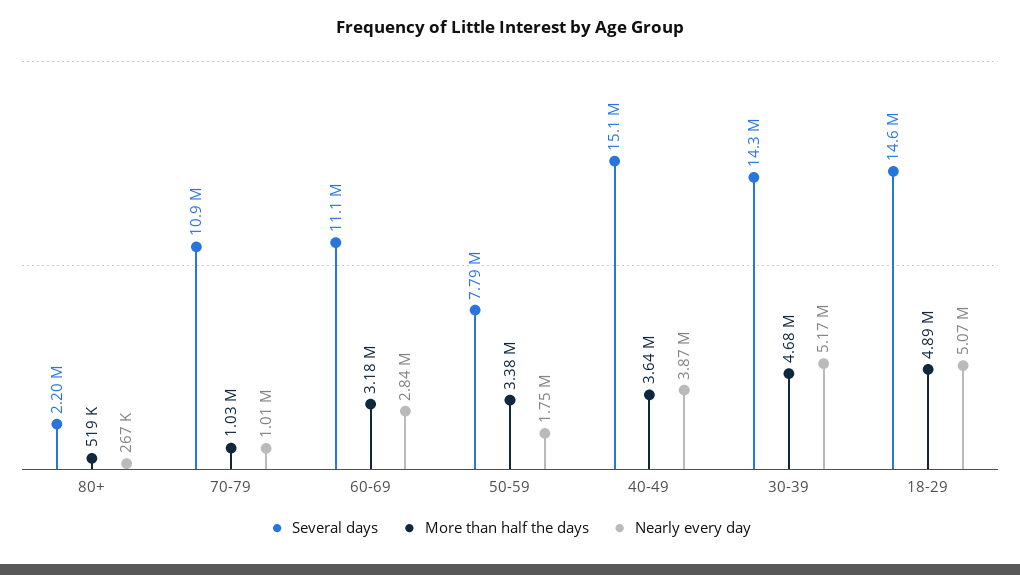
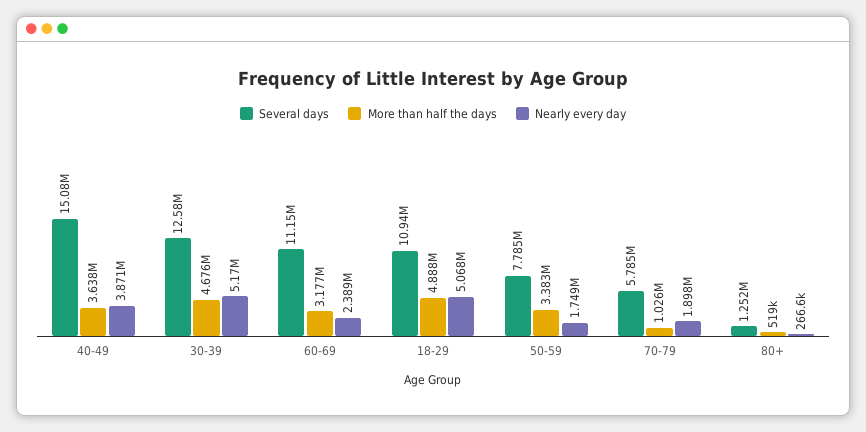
Several days, 80+: 2200000 -> 1252000
Several days, 70-79: 10900000 -> 5785000
Nearly every day, 70-79: 1010000 -> 1898000
Nearly every day, 60-69: 2840000 -> 2389000
Several days, 30-39: 14300000 -> 12580000
Several days, 18-29: 14600000 -> 10940000

